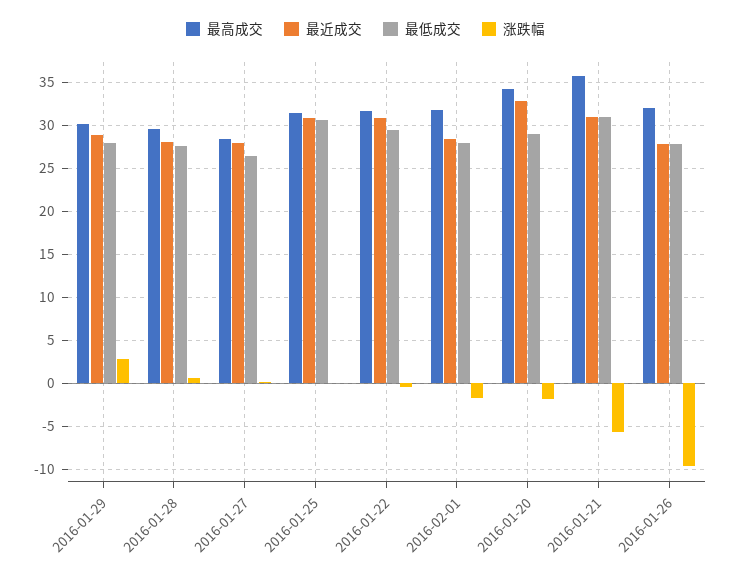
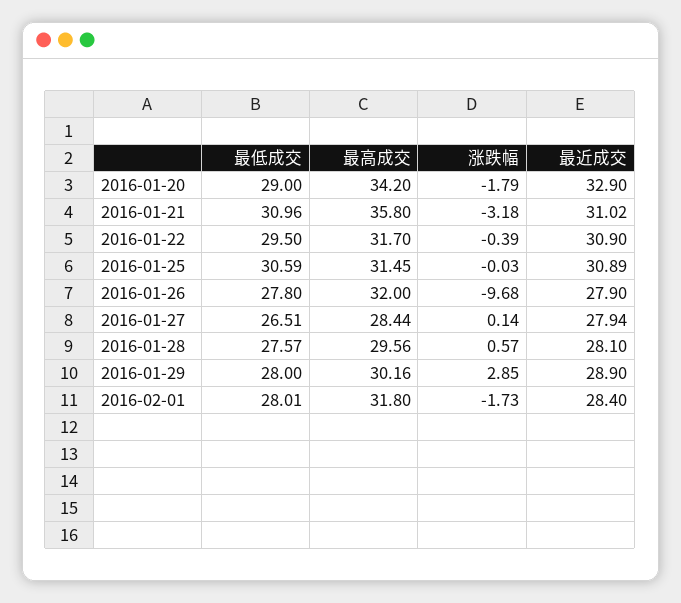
涨跌幅, 2016-01-21: -6 -> -3.18

